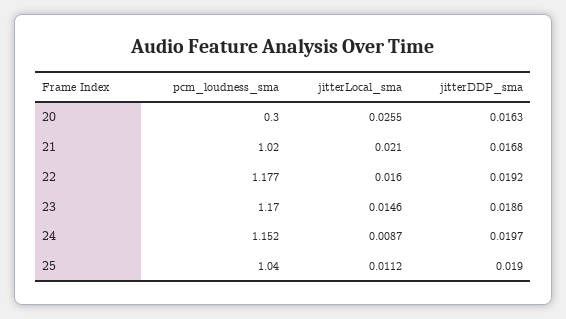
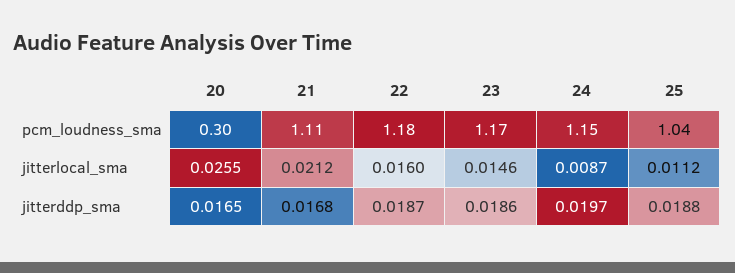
jitterDDP_sma, 20: 0.0163 -> 0.0165
pcm_loudness_sma, 21: 1.02 -> 1.11
jitterLocal_sma, 21: 0.021 -> 0.0212
jitterDDP_sma, 22: 0.0192 -> 0.0187
jitterDDP_sma, 25: 0.019 -> 0.0188

